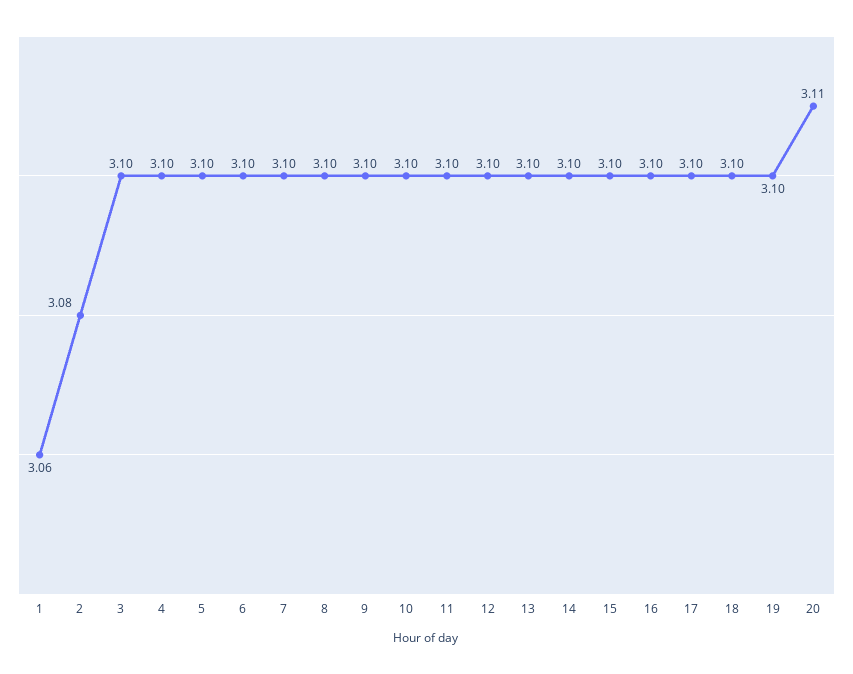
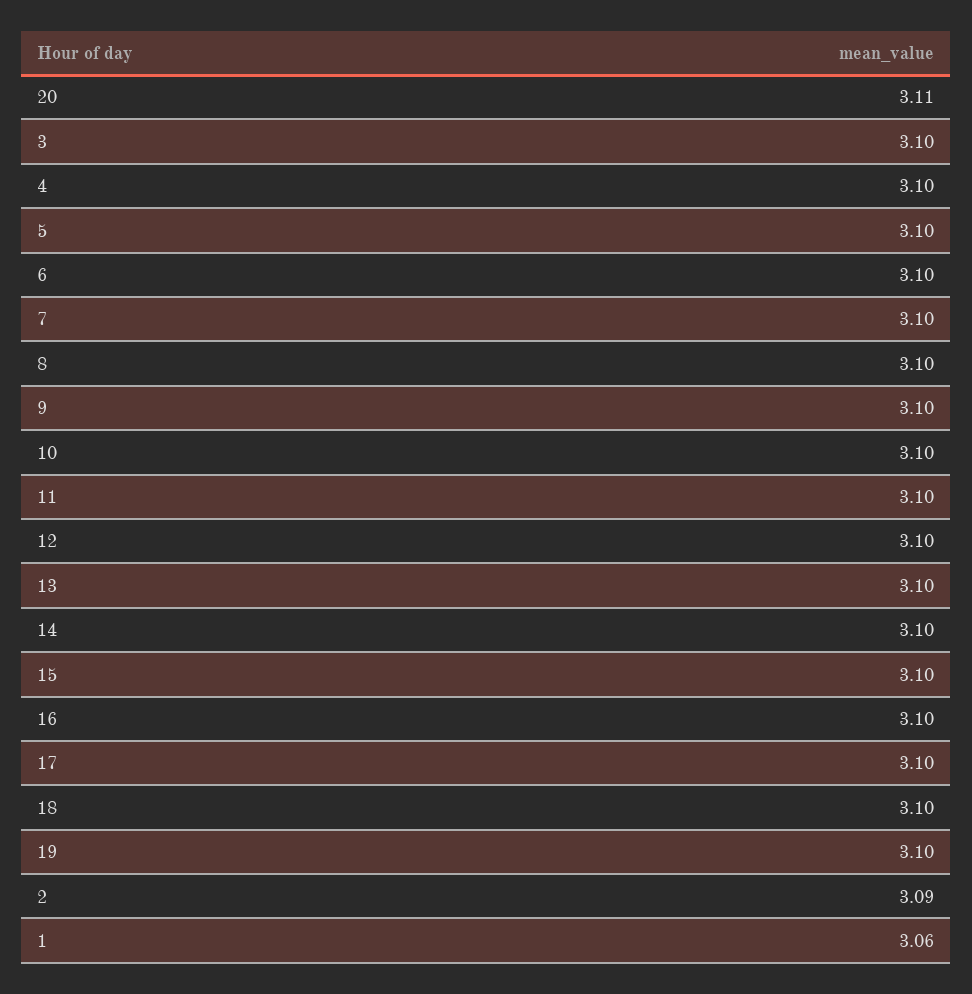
2: 3.08 -> 3.09

